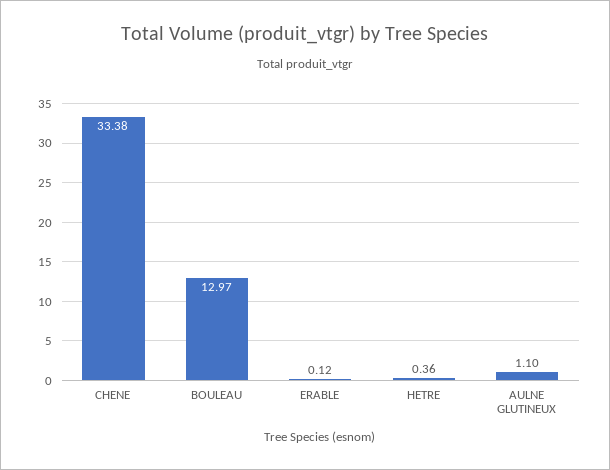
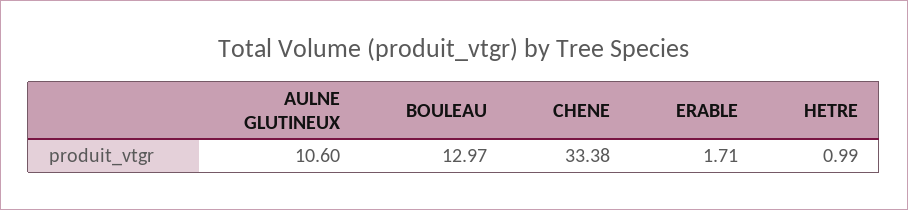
ERABLE: 0.12 -> 1.71
HETRE: 0.36 -> 0.99
AULNE GLUTINEUX: 1.1 -> 10.6

